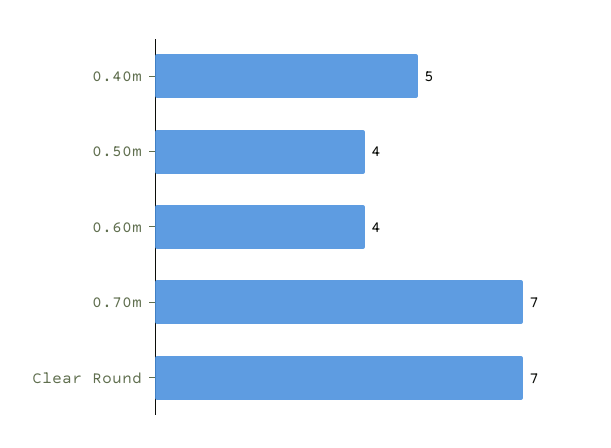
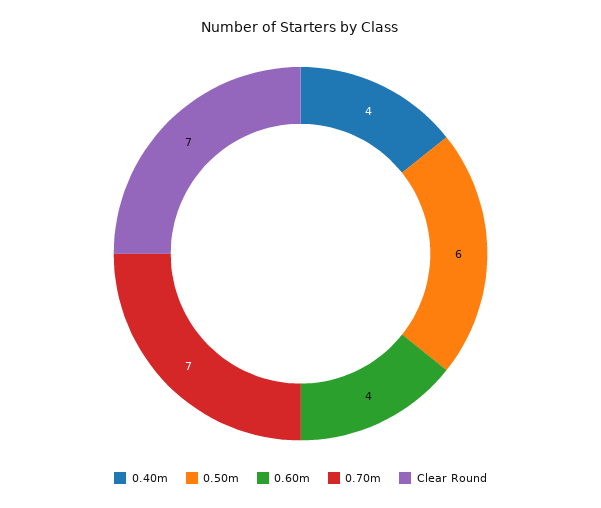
0.40m: 5 -> 4
0.50m: 4 -> 6

